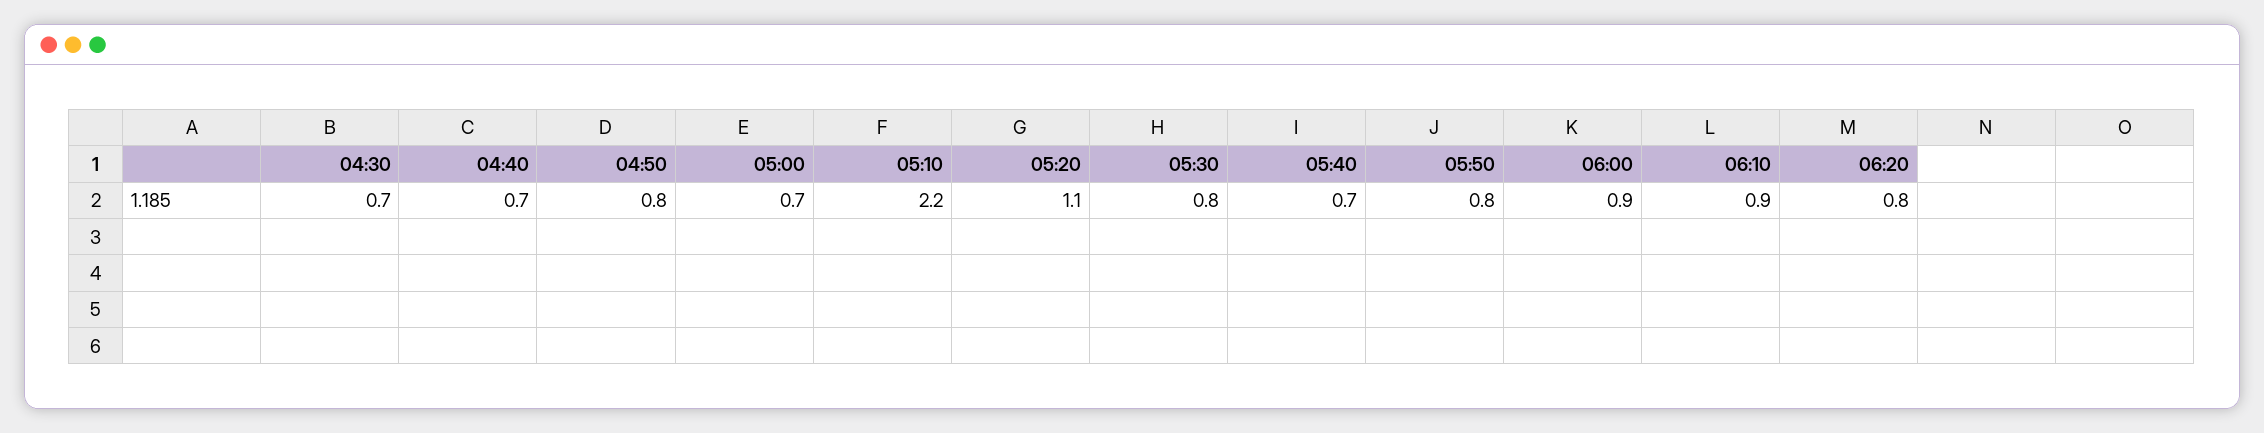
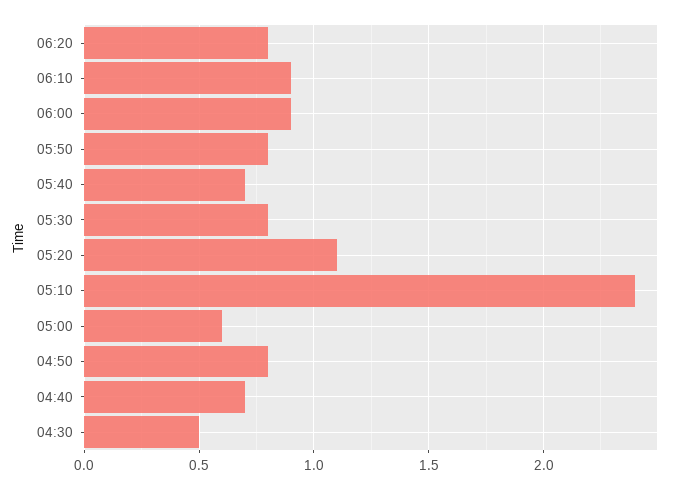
04:30: 0.7 -> 0.5
05:00: 0.7 -> 0.6
05:10: 2.2 -> 2.4

